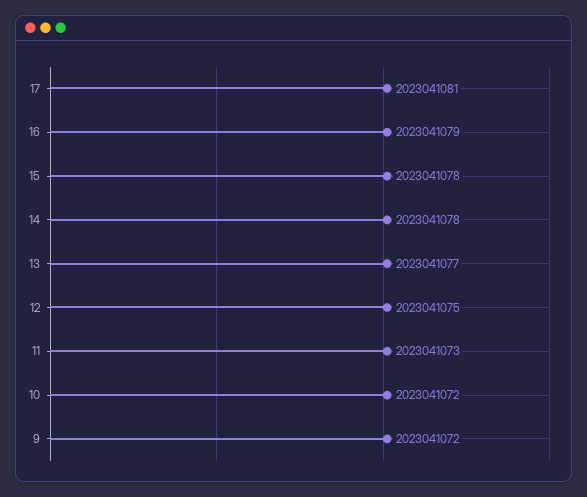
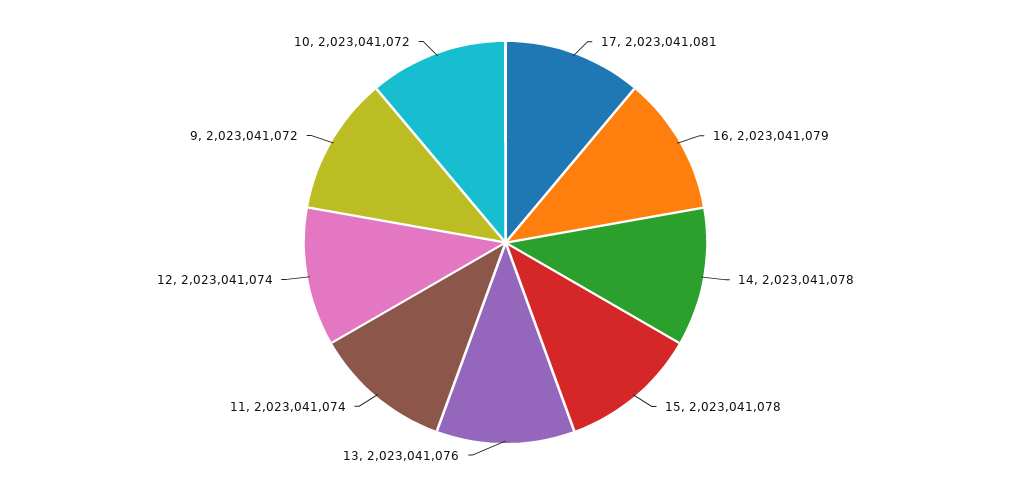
13: 2023041077 -> 2023041076
12: 2023041075 -> 2023041074
11: 2023041073 -> 2023041074

